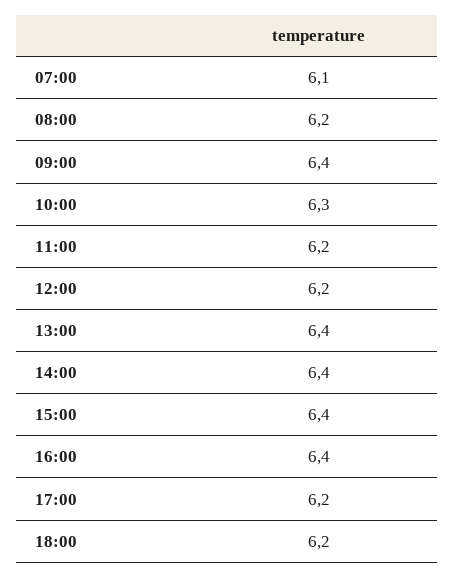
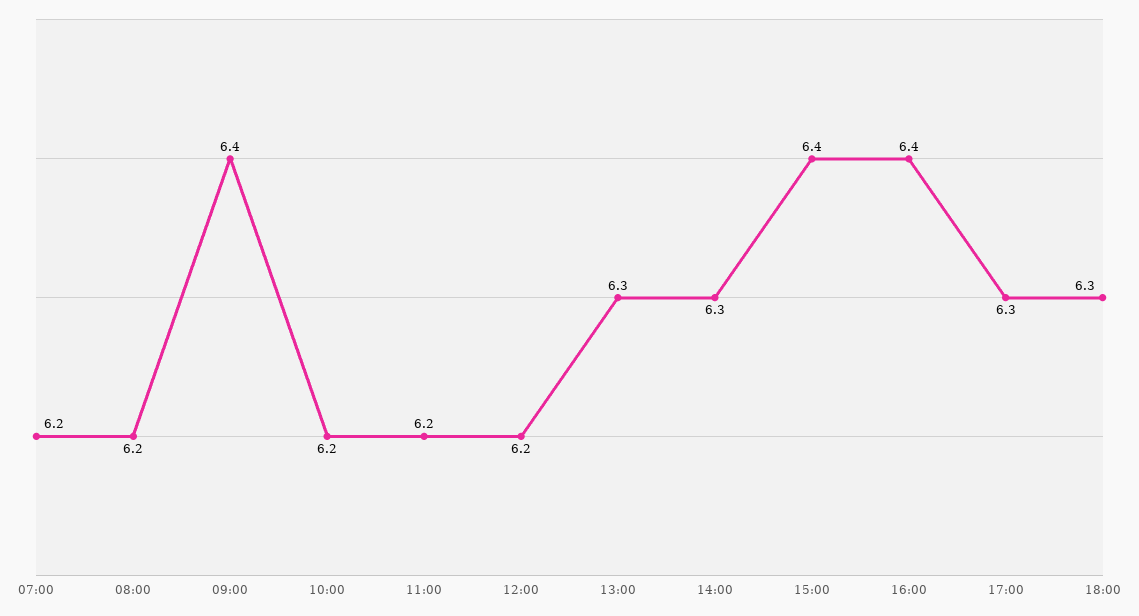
07:00: 6.1 -> 6.2
10:00: 6.3 -> 6.2
13:00: 6.4 -> 6.3
14:00: 6.4 -> 6.3
17:00: 6.2 -> 6.3
18:00: 6.2 -> 6.3

